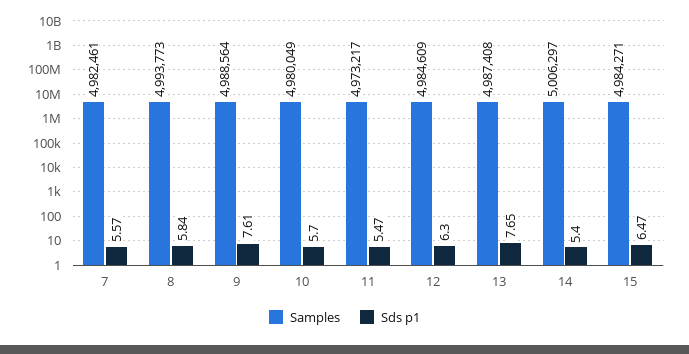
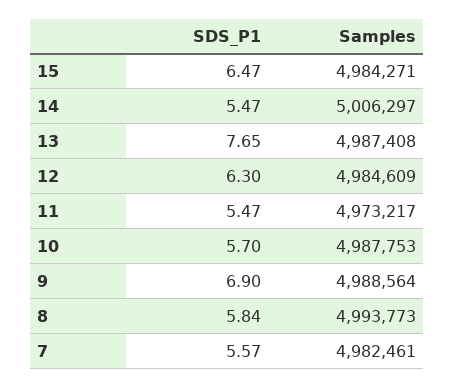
Sds p1, 9: 7.61 -> 6.9
Samples, 10: 4980049 -> 4987753
Sds p1, 14: 5.4 -> 5.47

